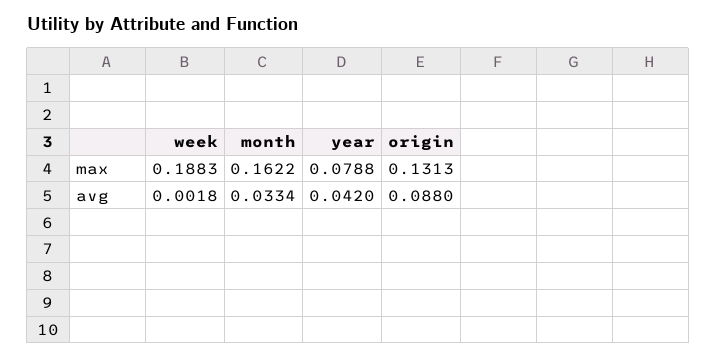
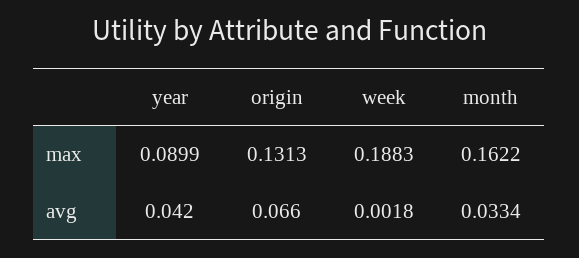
year, max: 0.0788 -> 0.0899
origin, avg: 0.088 -> 0.066

